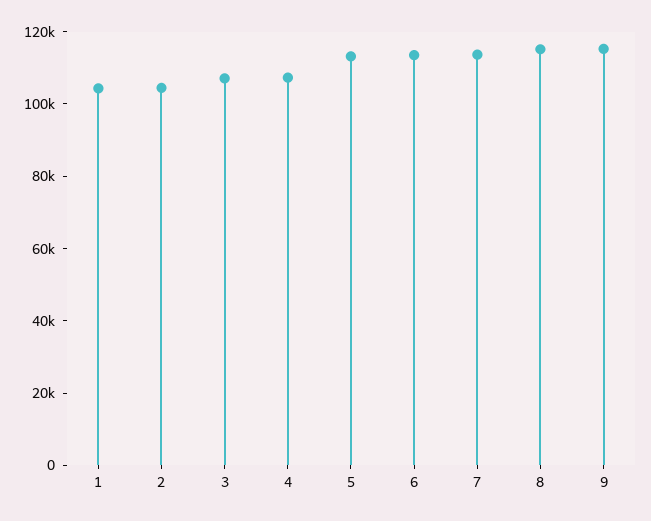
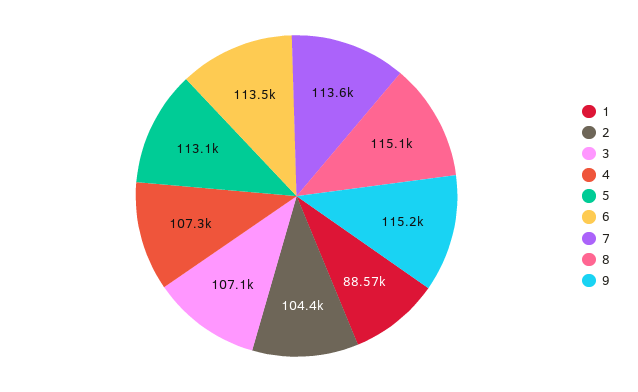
1: 105000 -> 88570

